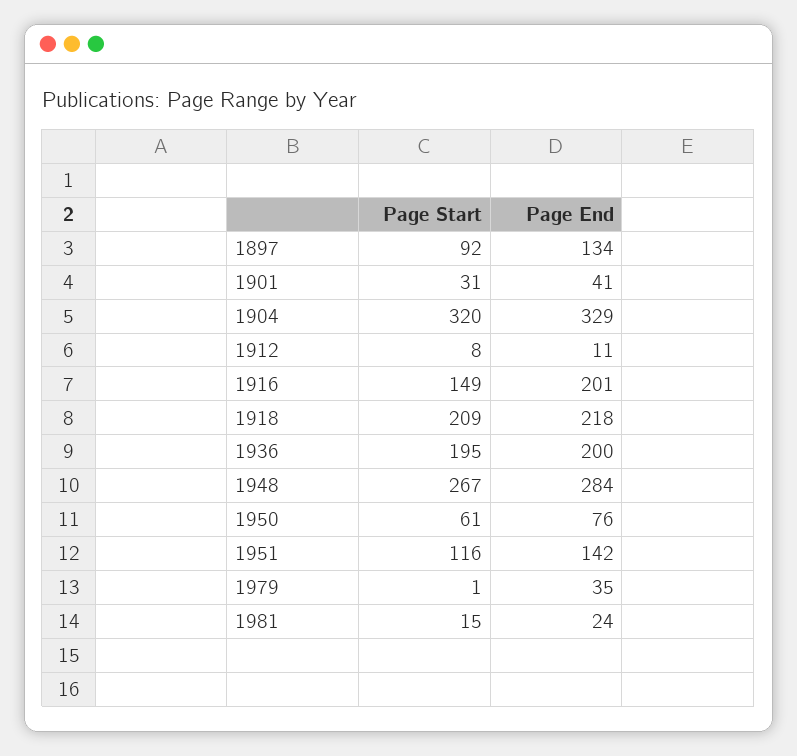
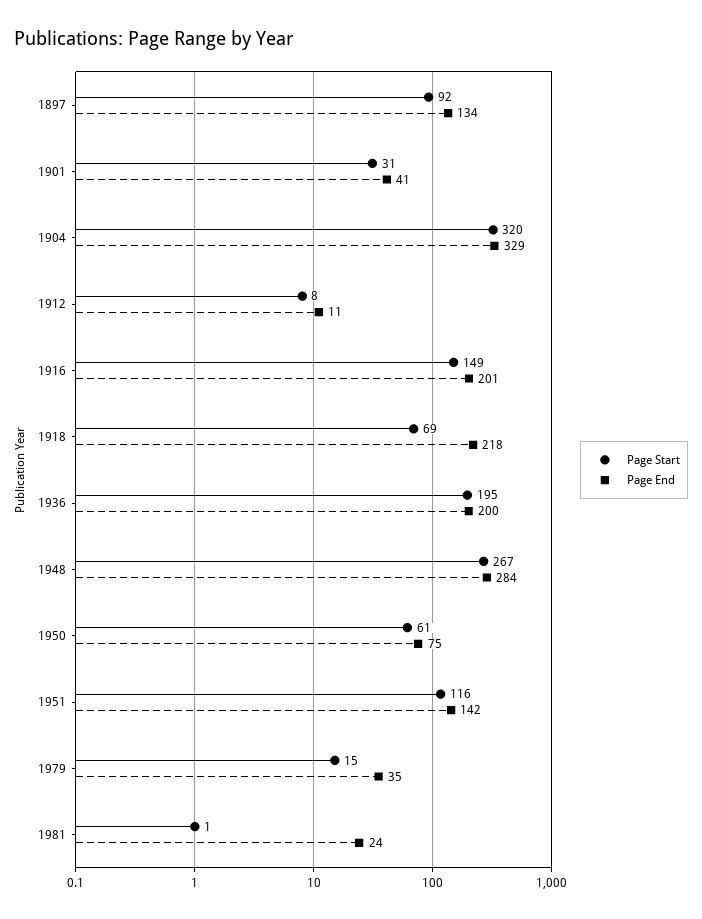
Page Start, 1918: 209 -> 69
Page End, 1950: 76 -> 75
Page Start, 1979: 1 -> 15
Page Start, 1981: 15 -> 1

